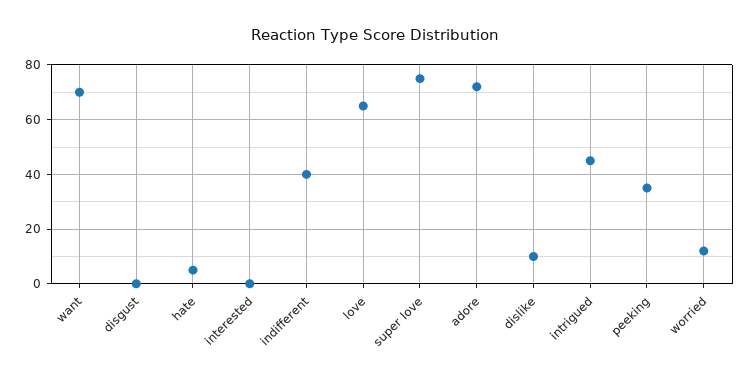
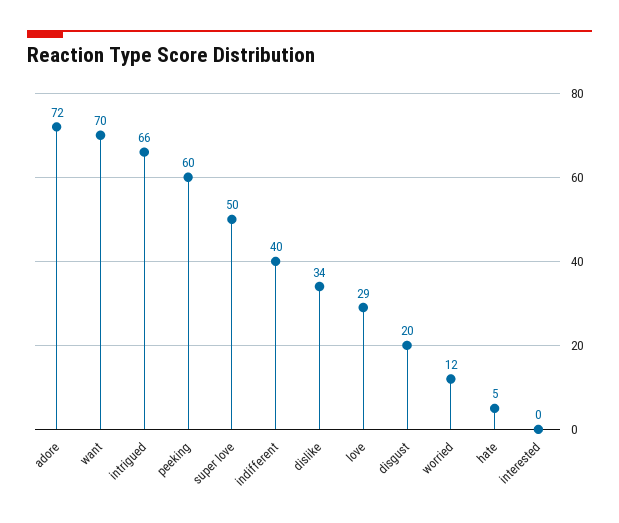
disgust: 0 -> 20
love: 65 -> 29
super love: 75 -> 50
dislike: 10 -> 34
intrigued: 45 -> 66
peeking: 35 -> 60

